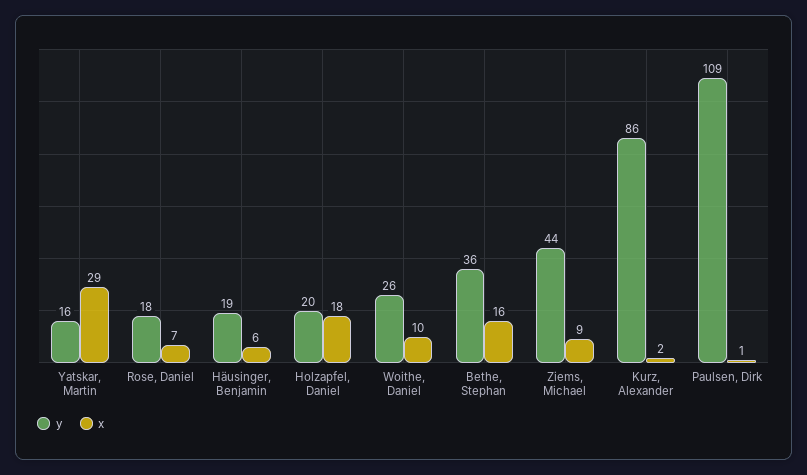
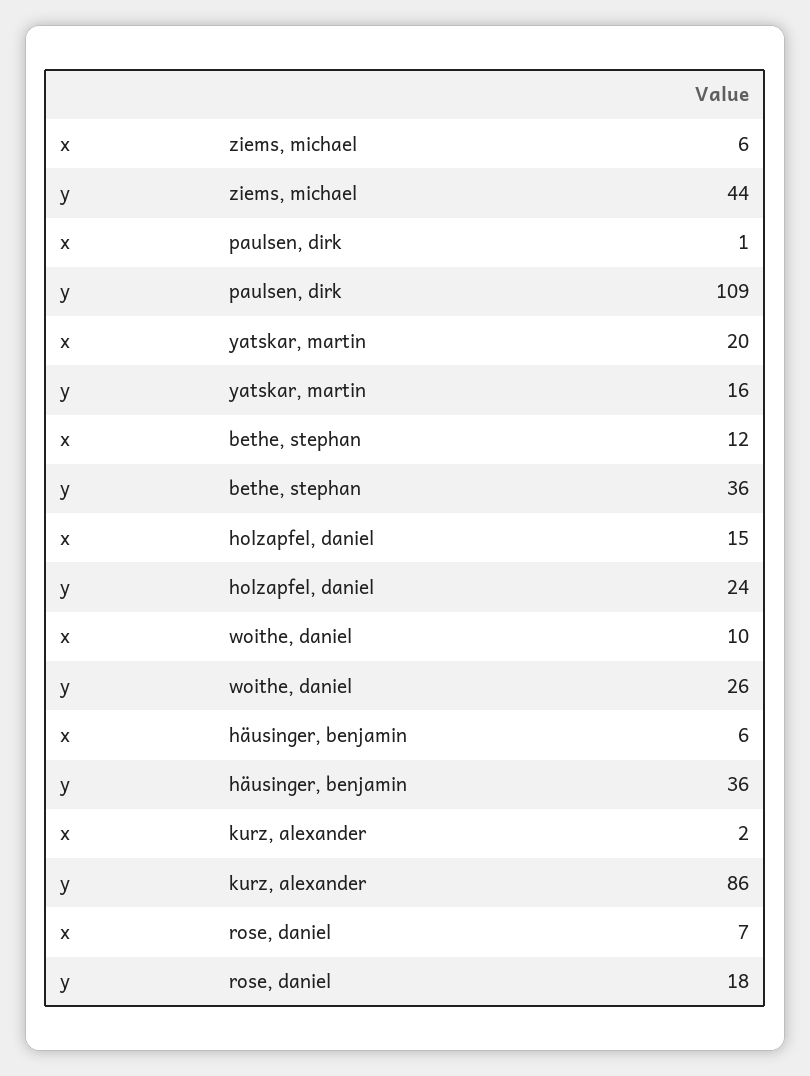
x, Yatskar, Martin: 29 -> 20
y, Häusinger, Benjamin: 19 -> 36
y, Holzapfel, Daniel: 20 -> 24
x, Holzapfel, Daniel: 18 -> 15
x, Bethe, Stephan: 16 -> 12
x, Ziems, Michael: 9 -> 6

